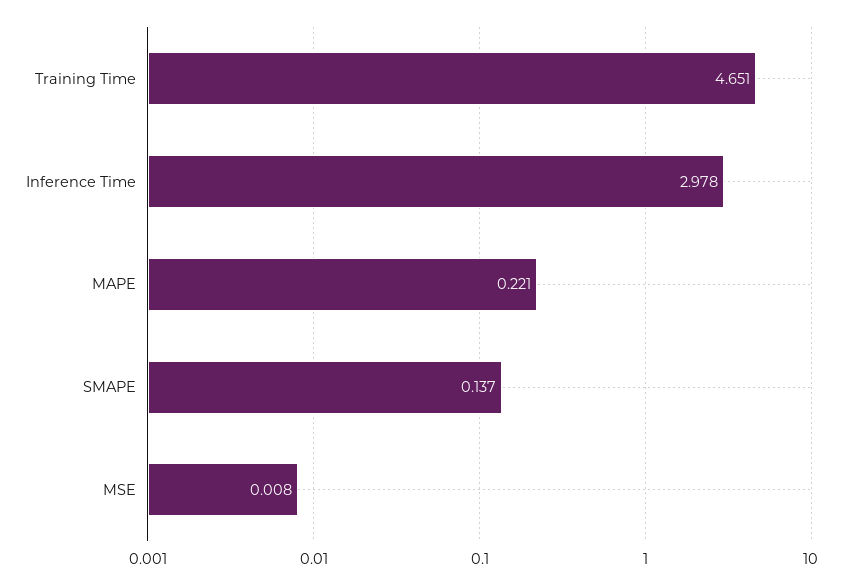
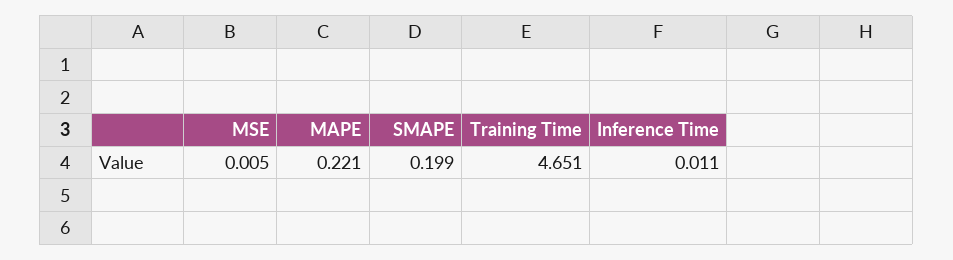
Inference Time: 2.978 -> 0.011
SMAPE: 0.137 -> 0.199
MSE: 0.008 -> 0.005

